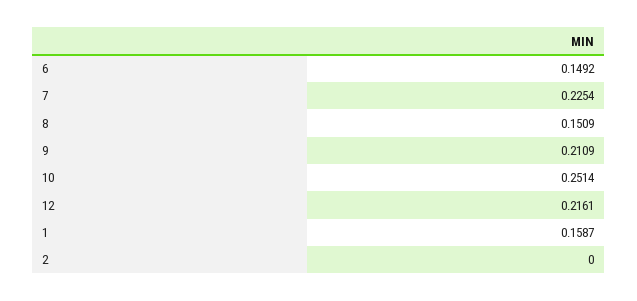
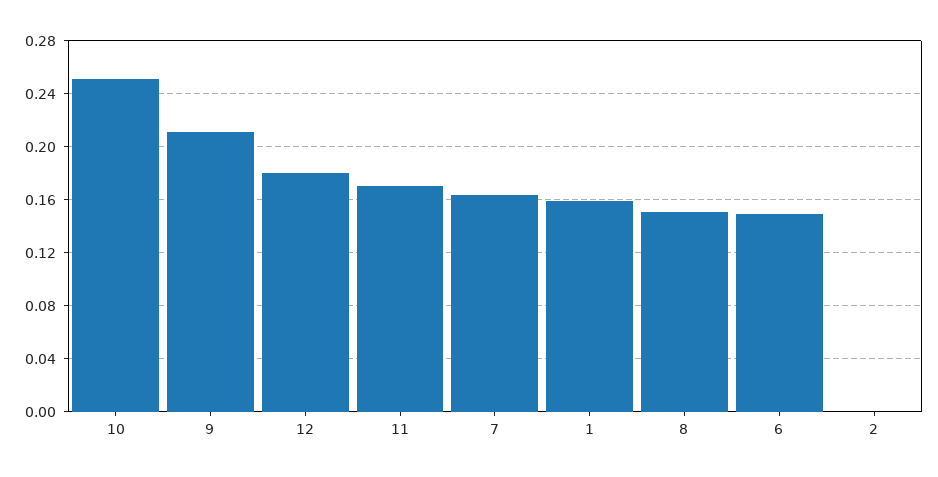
7: 0.2254 -> 0.165
12: 0.2161 -> 0.18
11: none -> 0.17

